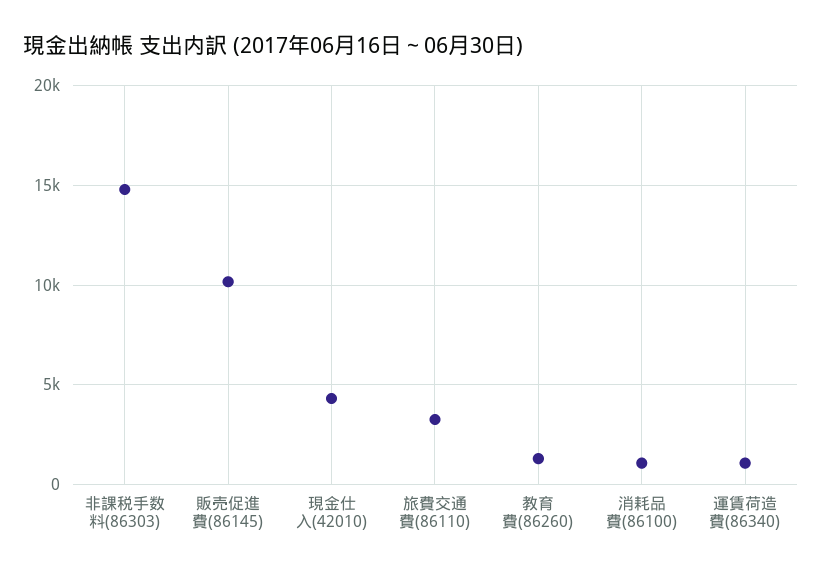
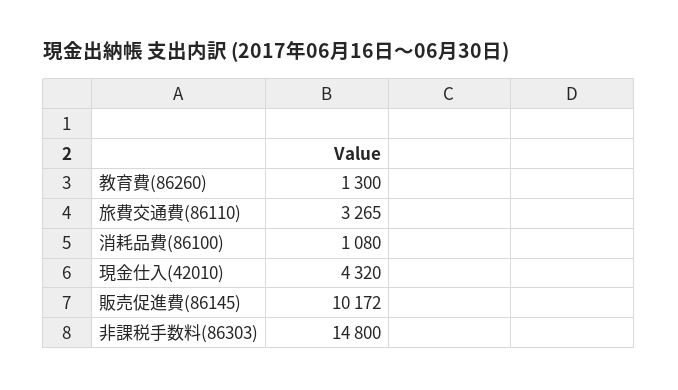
運賃荷造費(86340): 1000 -> none

